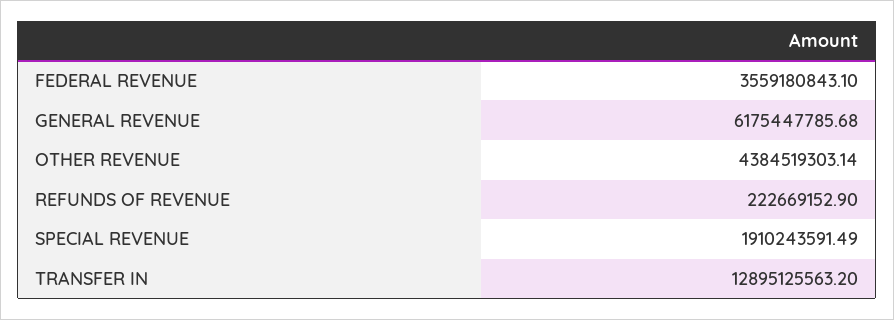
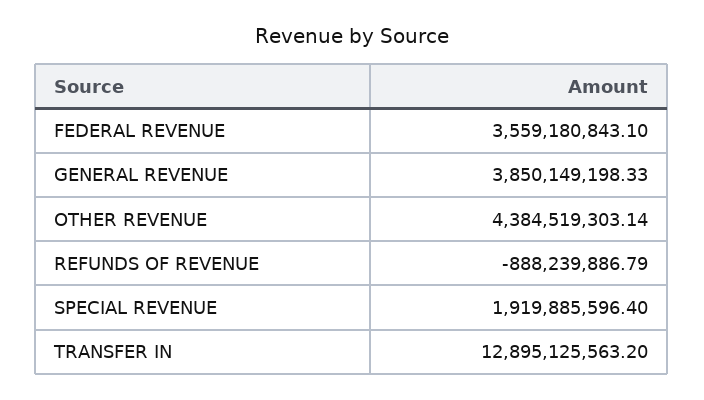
GENERAL REVENUE: 6175447785.68 -> 3850149198.33
REFUNDS OF REVENUE: 222669152.9 -> -888239886.79
SPECIAL REVENUE: 1910243591.49 -> 1919885596.4

